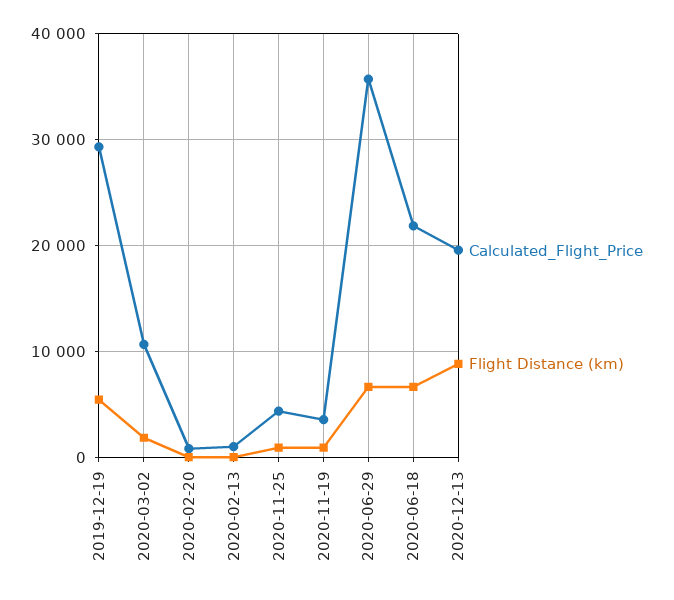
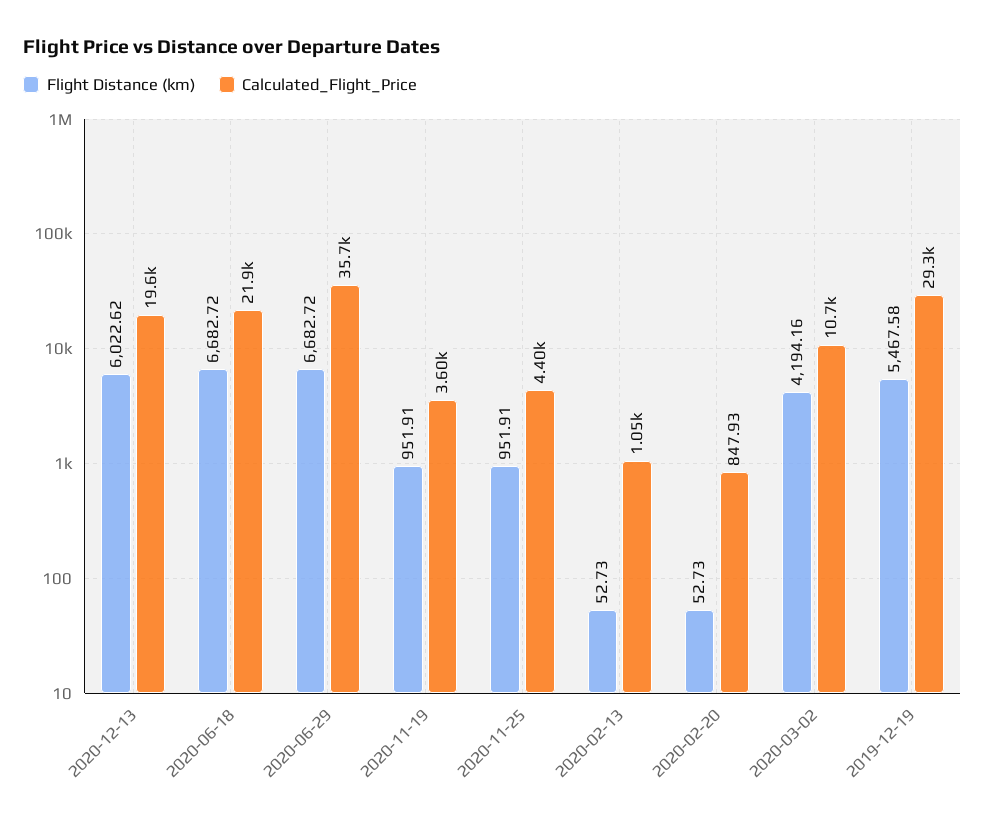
Flight Distance (km), 2020-03-02: 2000 -> 4194.16
Flight Distance (km), 2020-12-13: 9000 -> 6022.62

